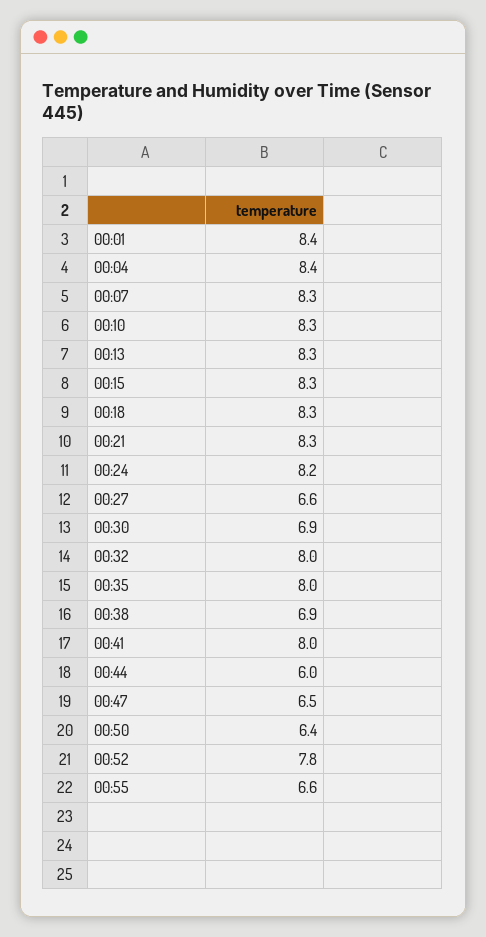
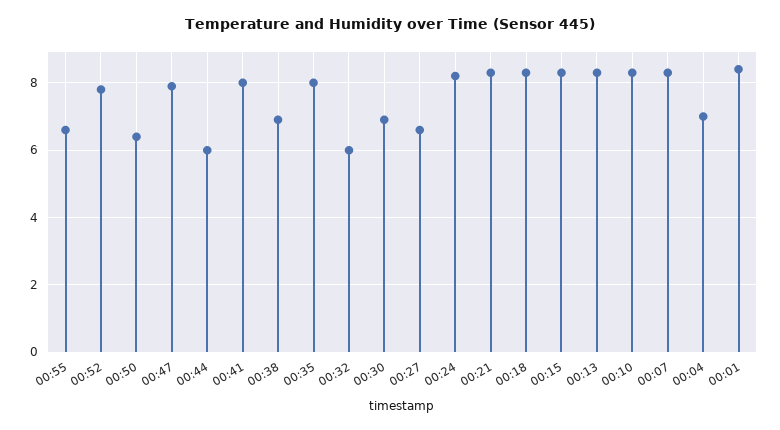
00:04: 8.4 -> 7
00:32: 8 -> 6
00:47: 6.5 -> 8

